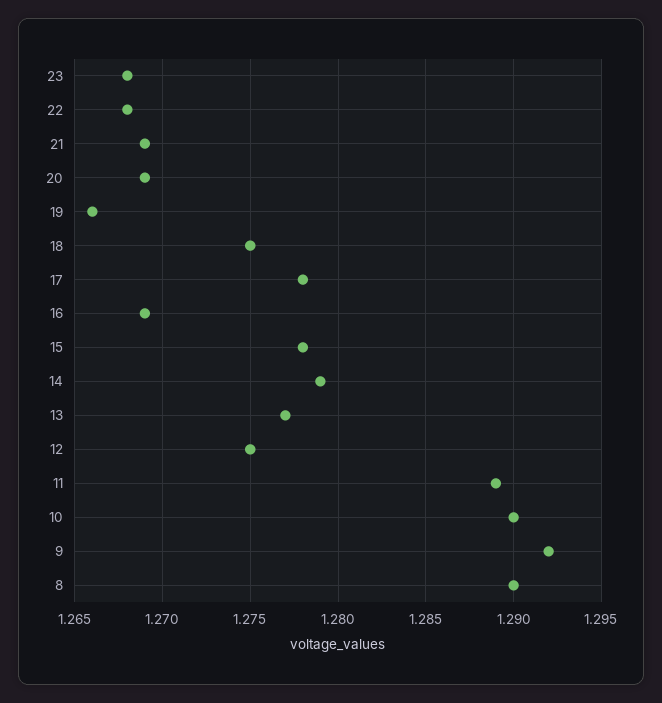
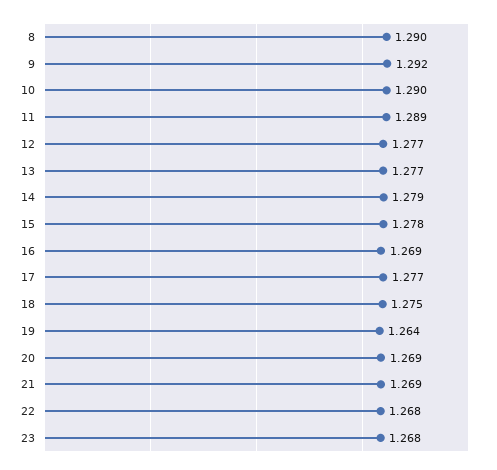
19: 1.266 -> 1.264
17: 1.278 -> 1.277
12: 1.275 -> 1.277

